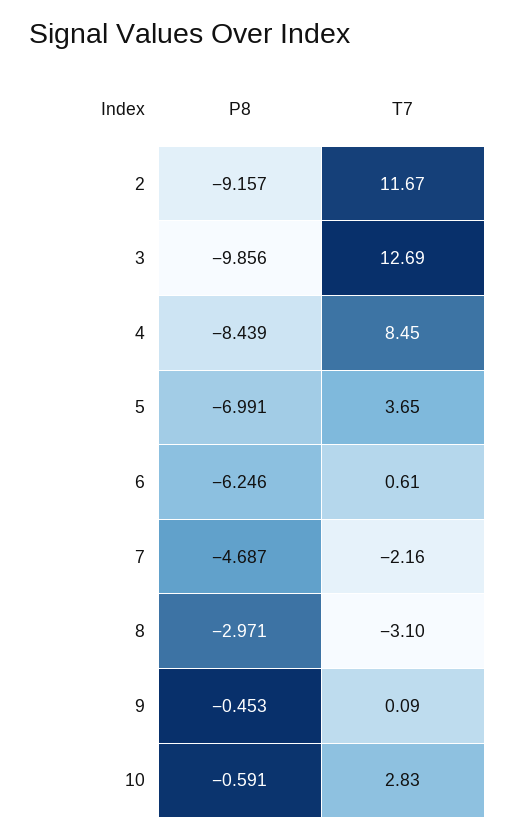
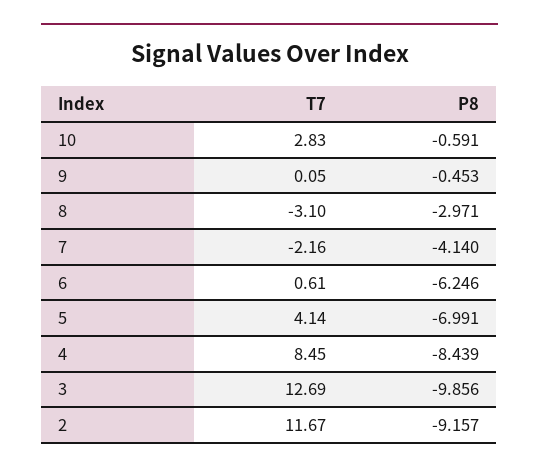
T7, 5: 3.65 -> 4.14
P8, 7: -4.687 -> -4.14
T7, 9: 0.09 -> 0.05

